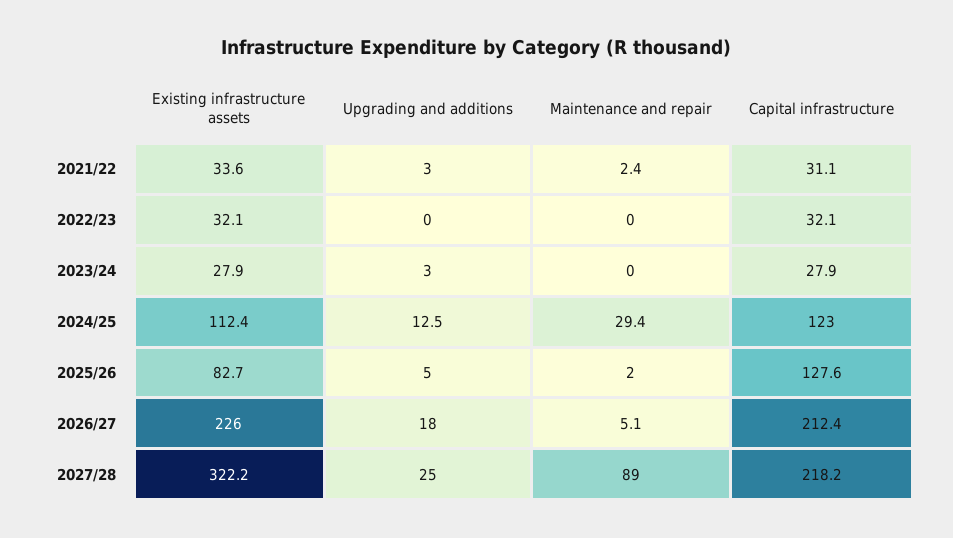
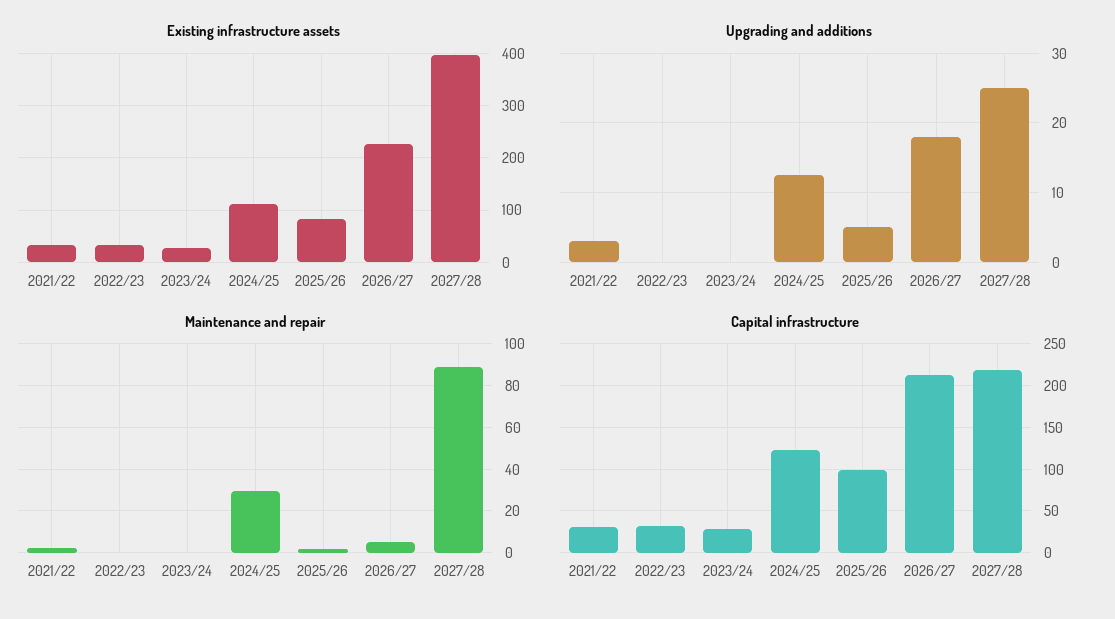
Upgrading and additions, 2023/24: 3 -> 0
Capital infrastructure, 2025/26: 127.6 -> 100
Existing infrastructure assets, 2027/28: 322.2 -> 400

